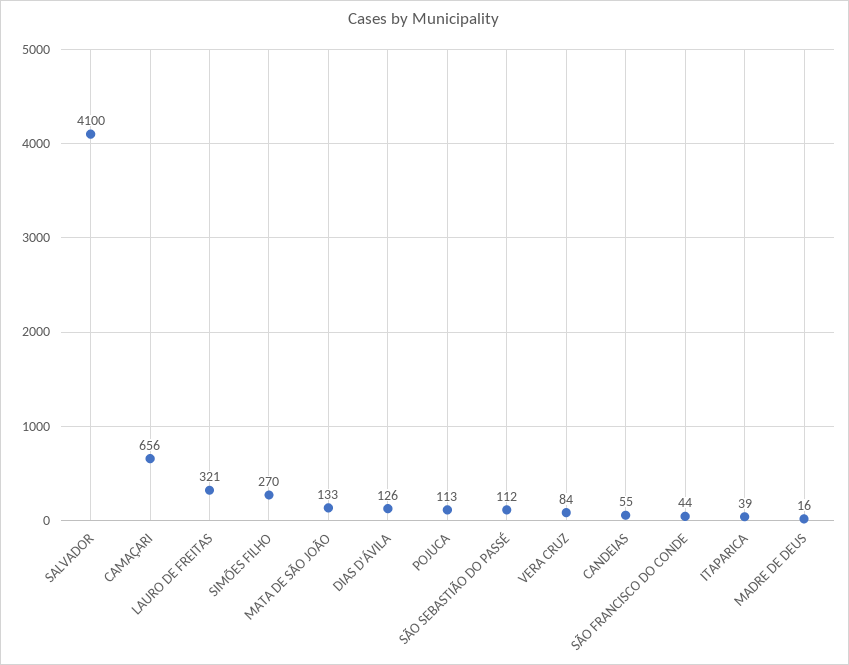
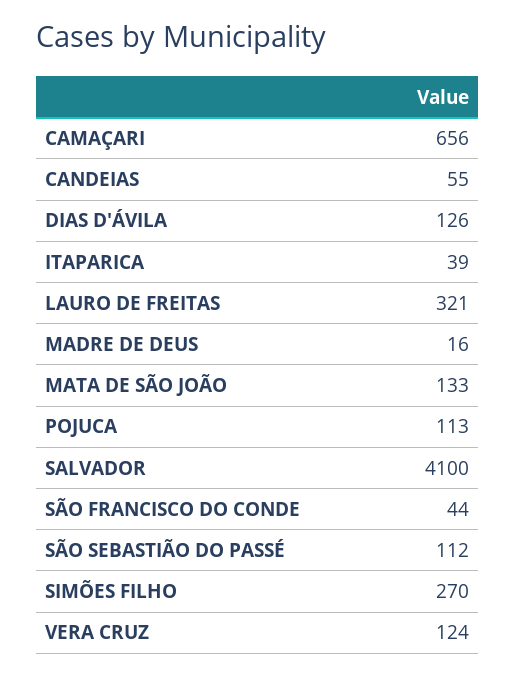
VERA CRUZ: 84 -> 124

